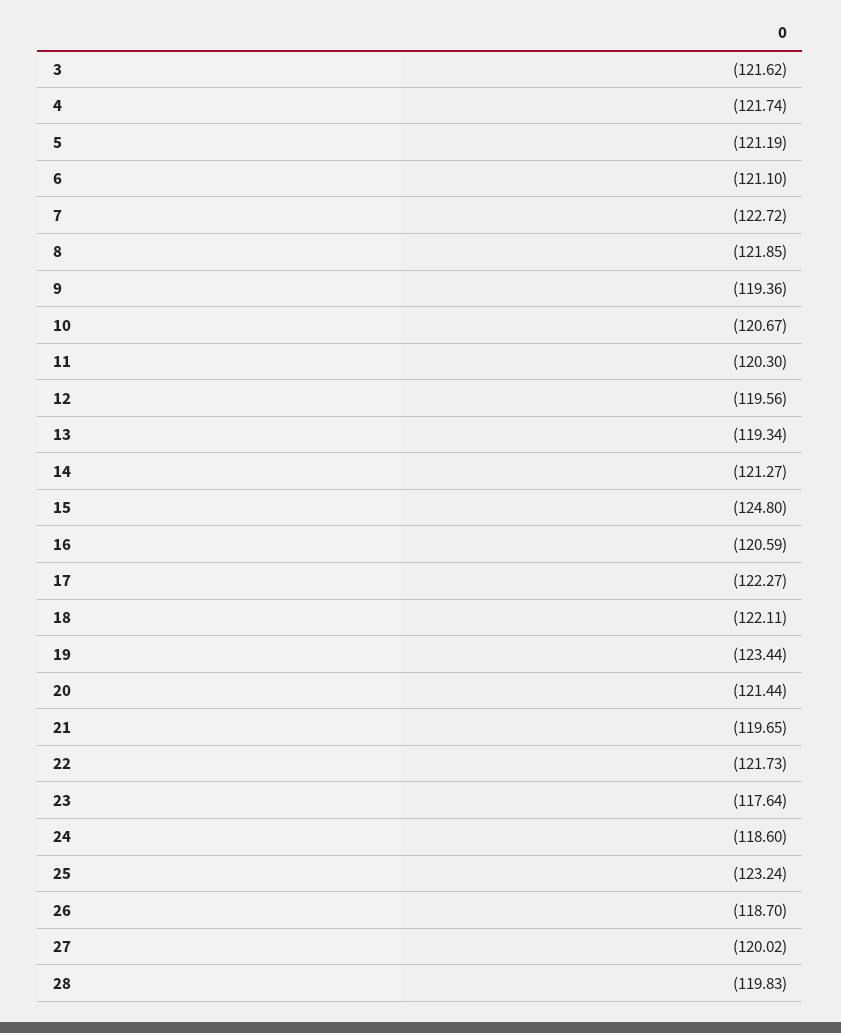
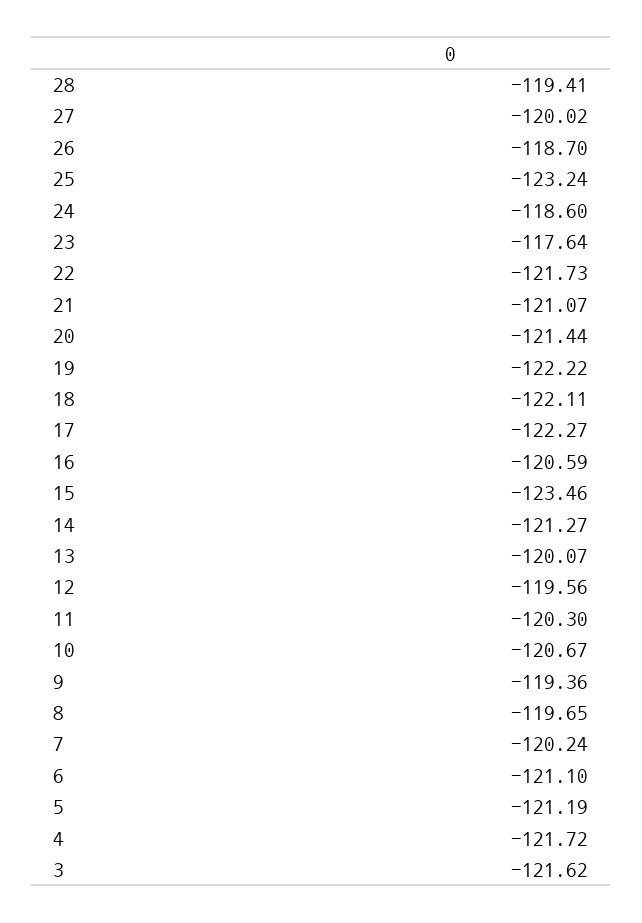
4: -121.74 -> -121.72
7: -122.72 -> -120.24
8: -121.85 -> -119.65
13: -119.34 -> -120.07
15: -124.8 -> -123.46
19: -123.44 -> -122.22
21: -119.65 -> -121.07
28: -119.83 -> -119.41

